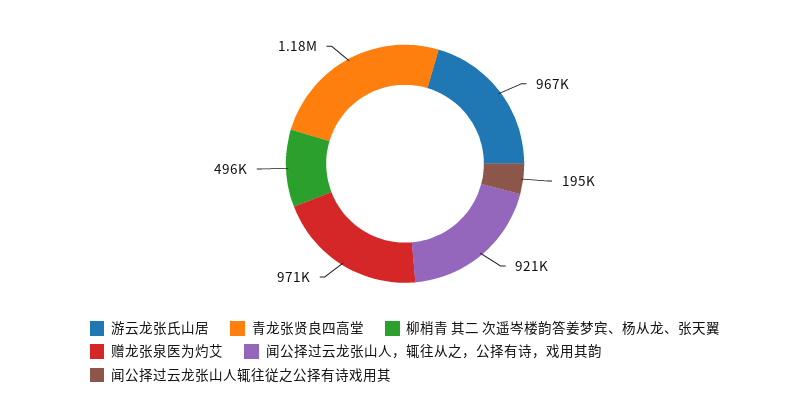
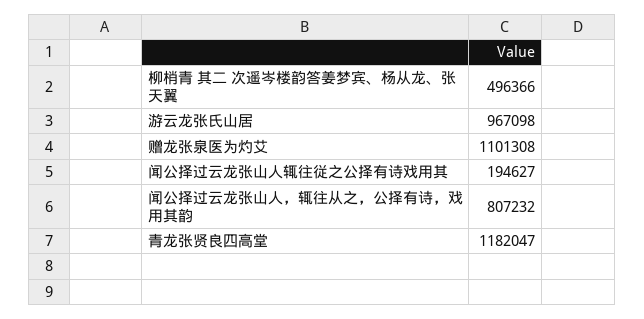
赠龙张泉医为灼艾: 971000 -> 1101308
闻公择过云龙张山人，辄往从之，公择有诗，戏用其韵: 921000 -> 807232

